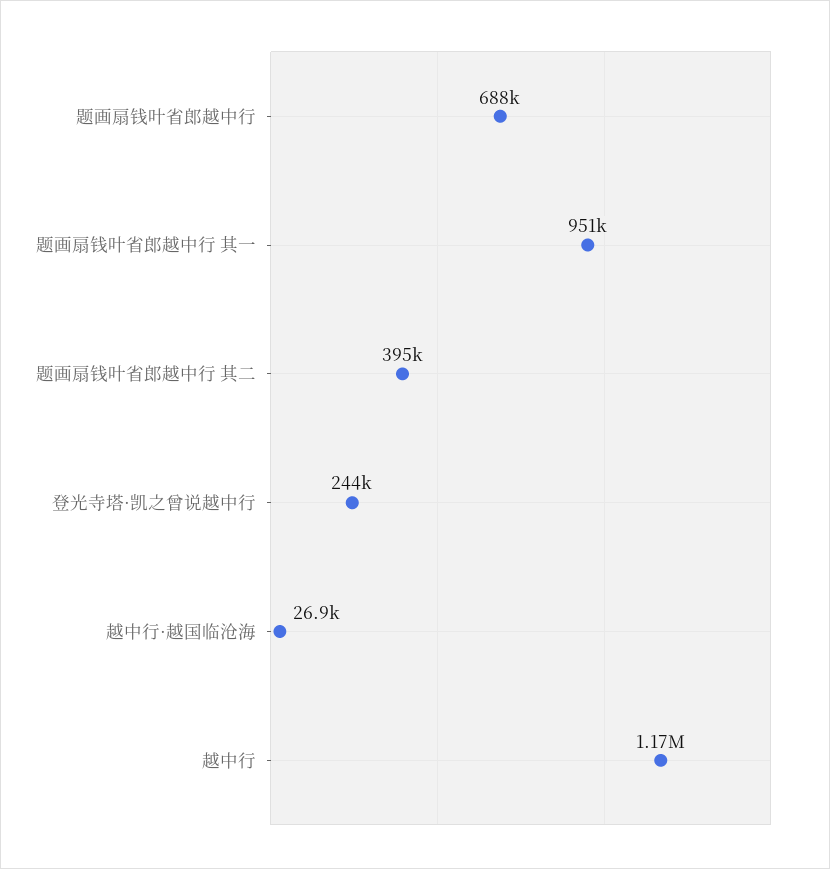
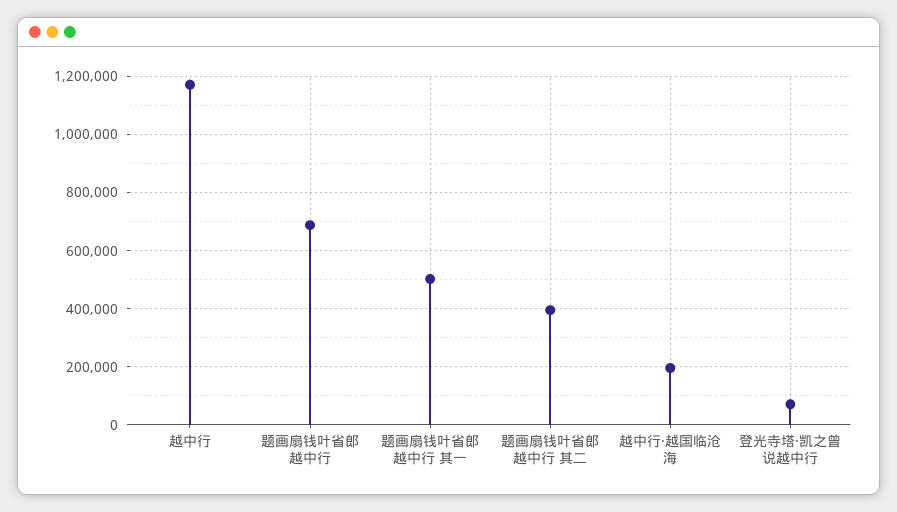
题画扇钱叶省郎越中行 其一: 951000 -> 500000
登光寺塔·凯之曾说越中行: 244000 -> 75000
越中行·越国临沧海: 26900 -> 200000

